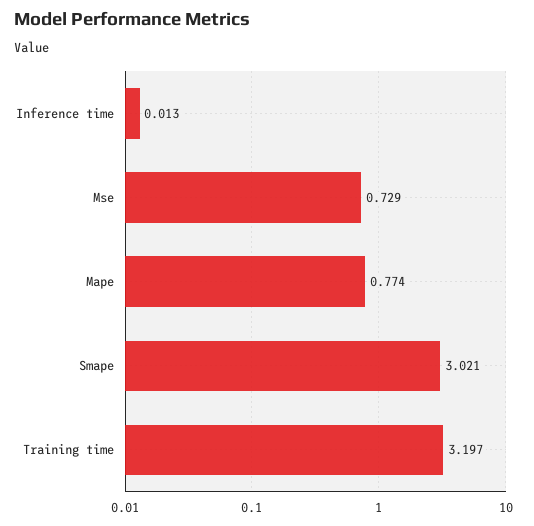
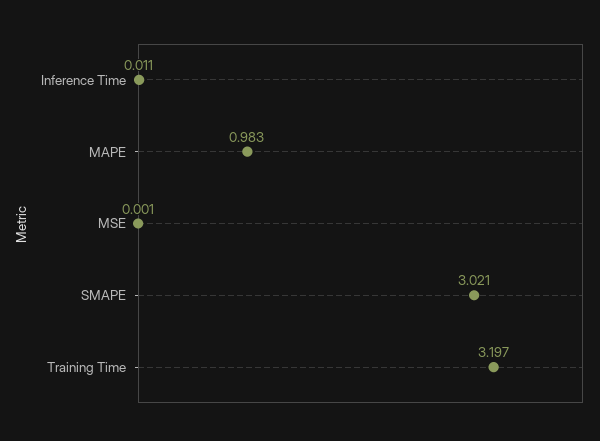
Inference time: 0.013 -> 0.011
Mse: 0.729 -> 0.001
Mape: 0.774 -> 0.983

